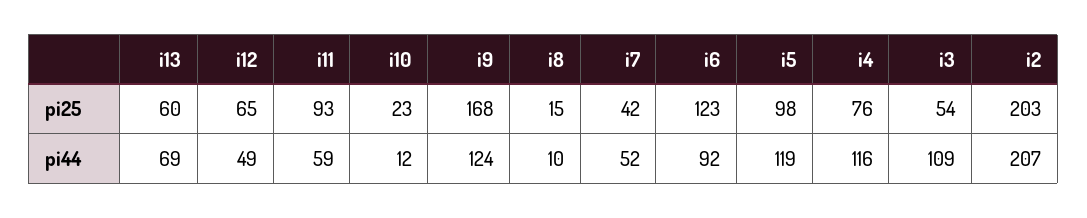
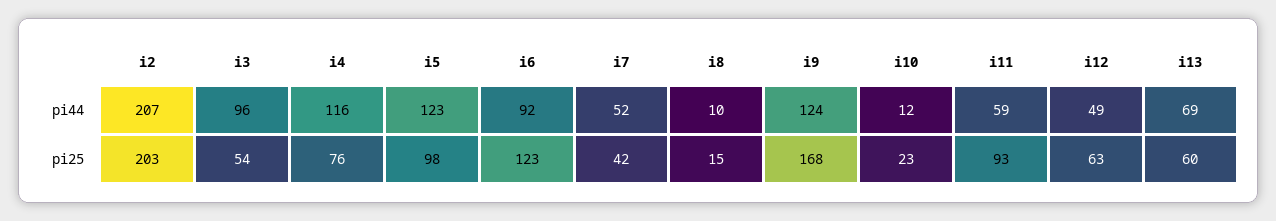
i12, pi25: 65 -> 63
i5, pi44: 119 -> 123
i3, pi44: 109 -> 96

